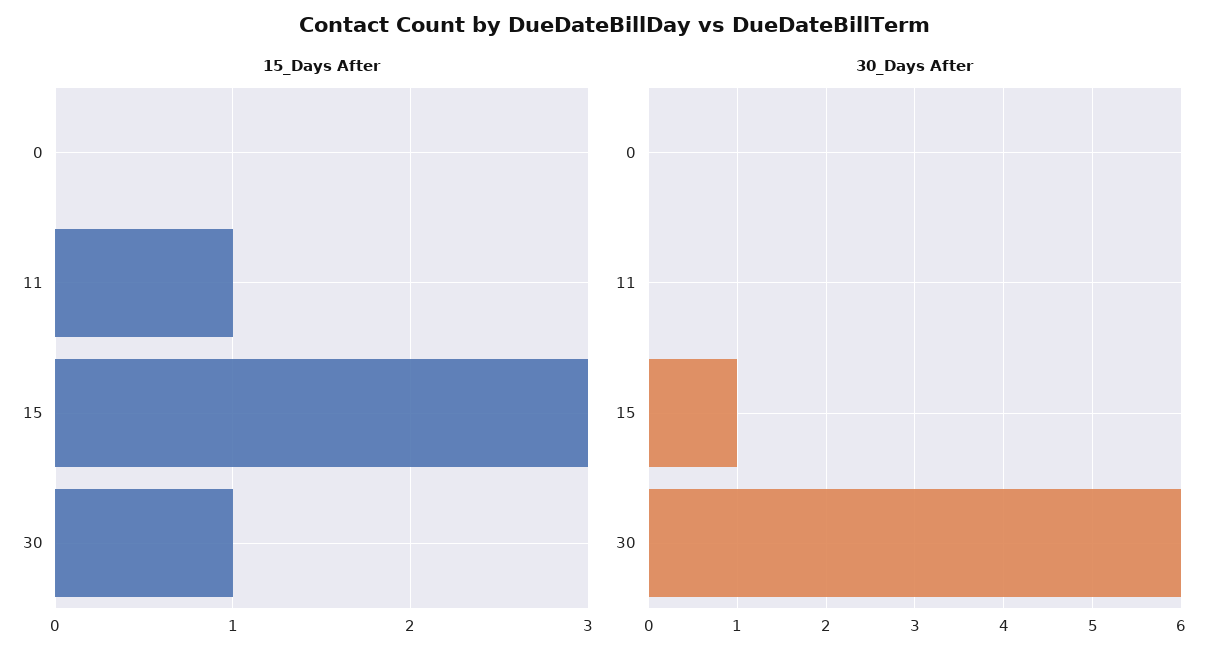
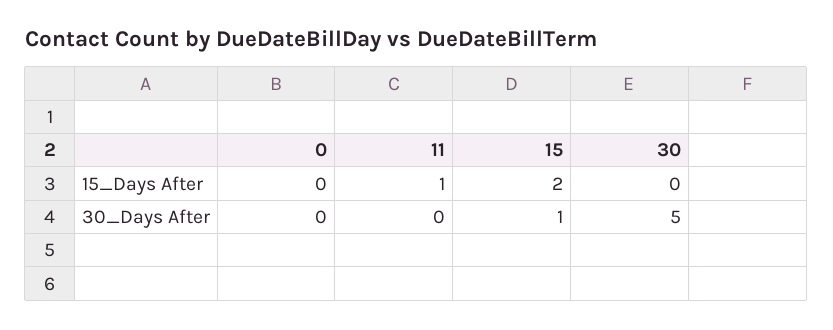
15_Days After, 15: 3 -> 2
15_Days After, 30: 1 -> 0
30_Days After, 30: 6 -> 5

